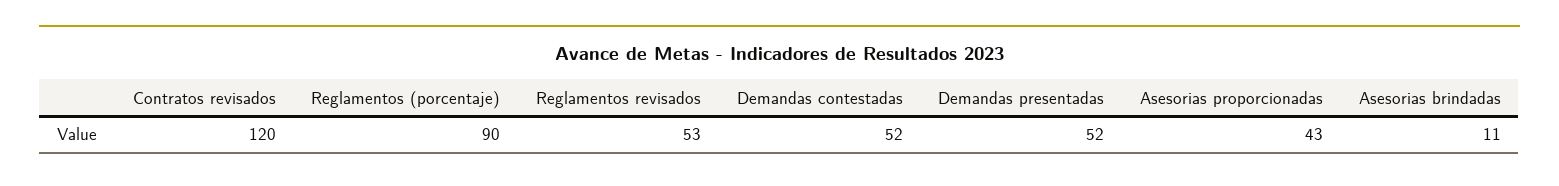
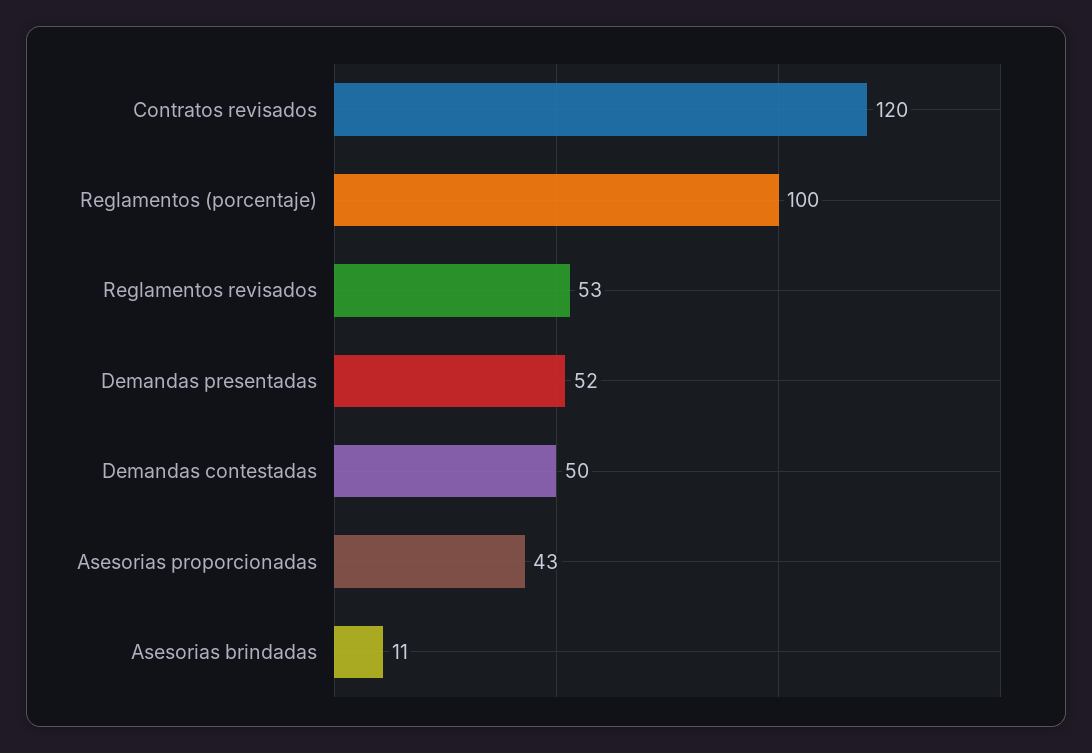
Reglamentos (porcentaje): 90 -> 100
Demandas contestadas: 52 -> 50

